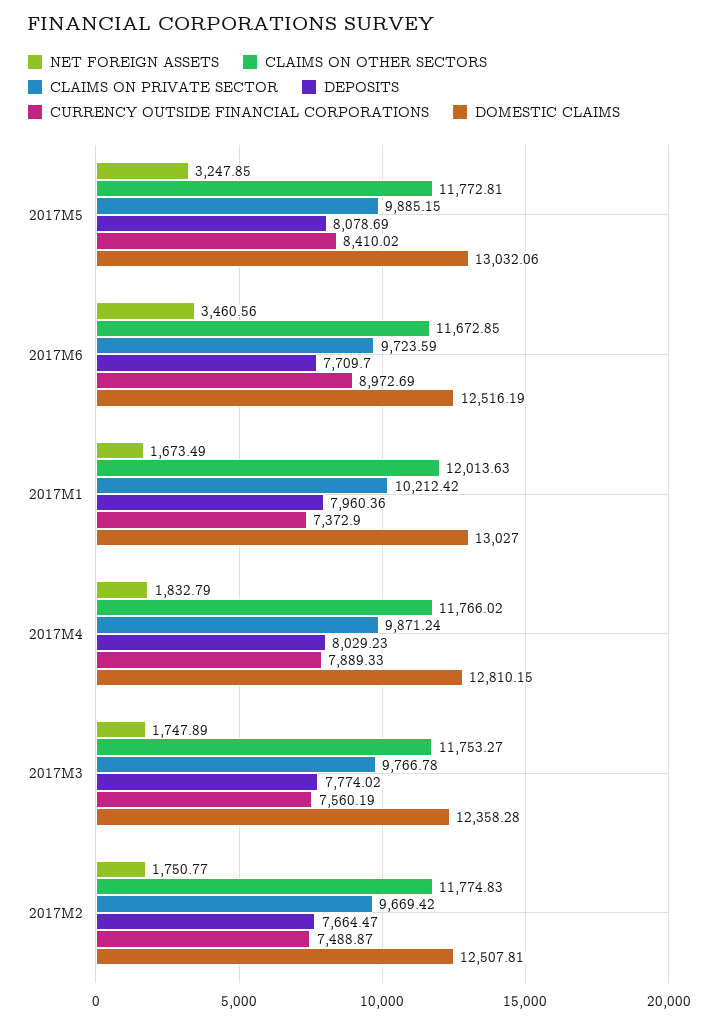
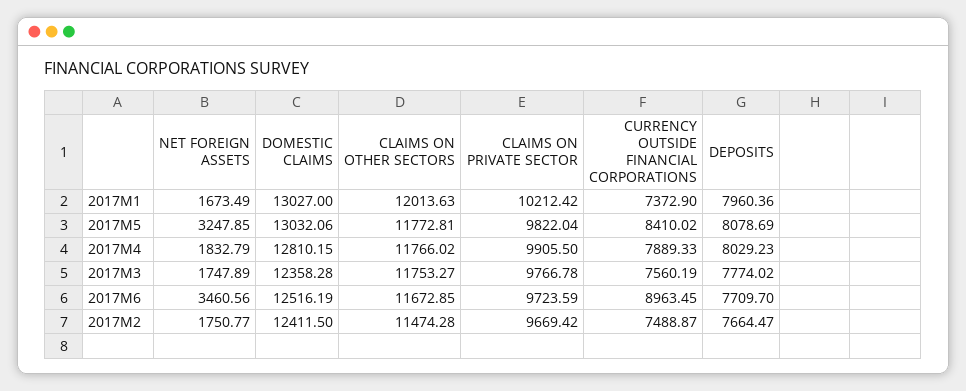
CLAIMS ON PRIVATE SECTOR, 2017M5: 9885.15 -> 9822.04
CURRENCY OUTSIDE FINANCIAL CORPORATIONS, 2017M6: 8972.69 -> 8963.45
CLAIMS ON PRIVATE SECTOR, 2017M4: 9871.24 -> 9905.5
CLAIMS ON OTHER SECTORS, 2017M2: 11774.83 -> 11474.28
DOMESTIC CLAIMS, 2017M2: 12507.81 -> 12411.5

